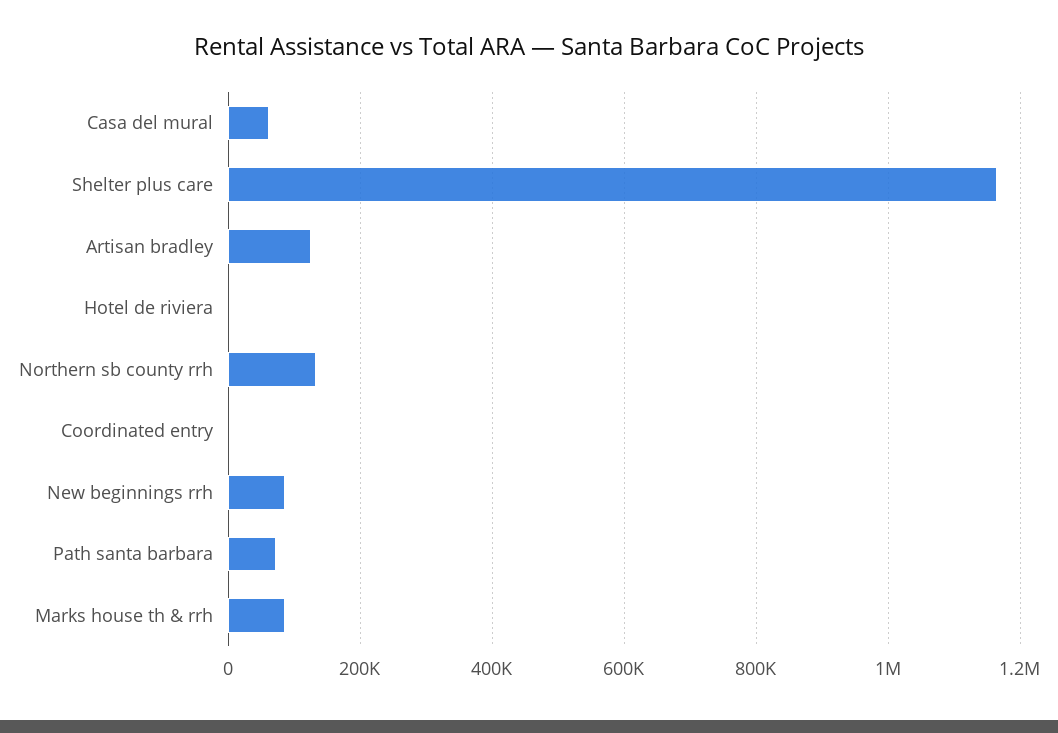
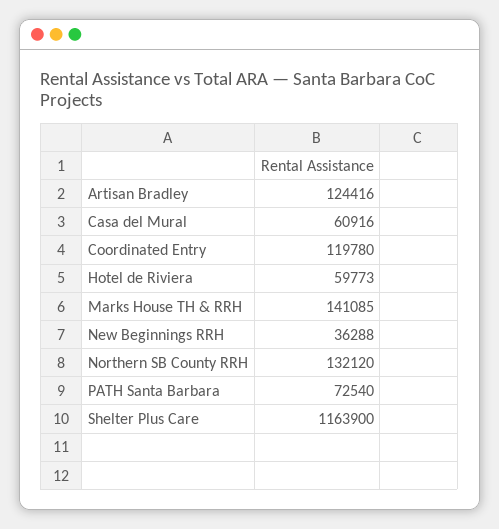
Hotel de riviera: 0 -> 59773
Coordinated entry: 0 -> 119780
New beginnings rrh: 80000 -> 36288
Marks house th & rrh: 80000 -> 141085

